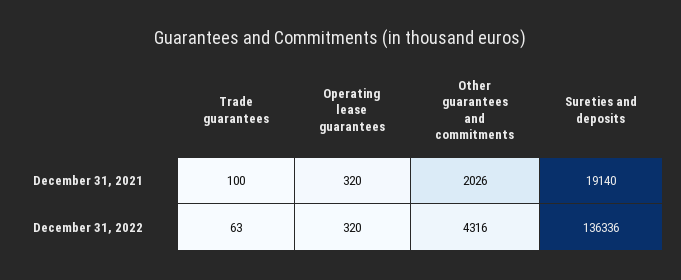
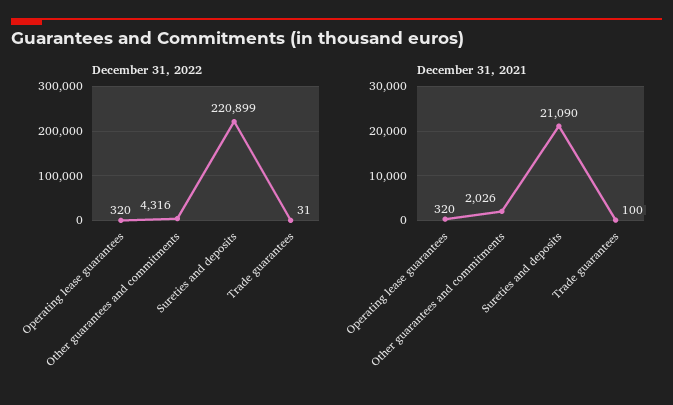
December 31, 2021, Sureties and deposits: 19140 -> 21090
December 31, 2022, Trade guarantees: 63 -> 31
December 31, 2022, Sureties and deposits: 136336 -> 220899

